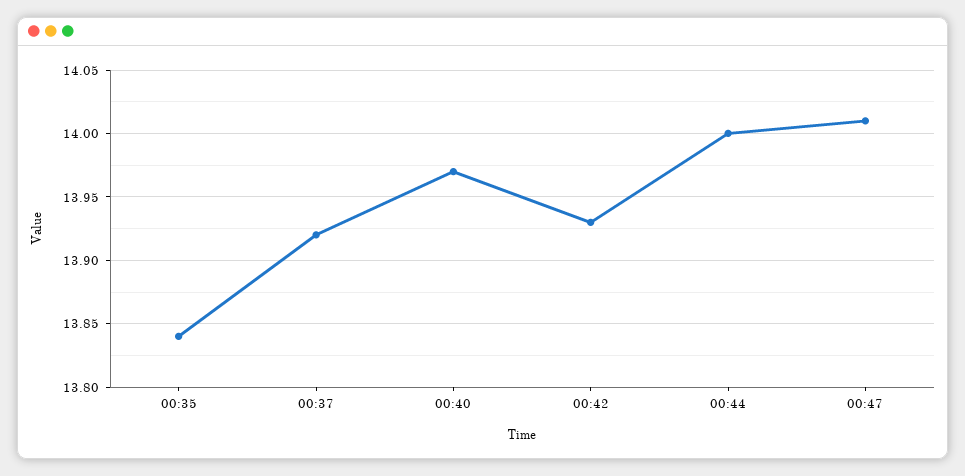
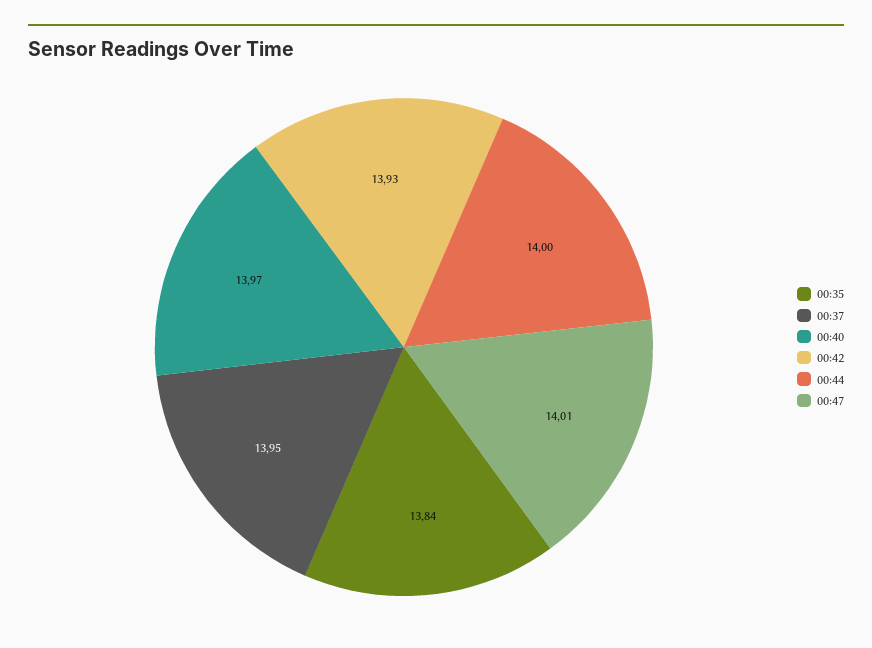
00:37: 13.92 -> 13.95

